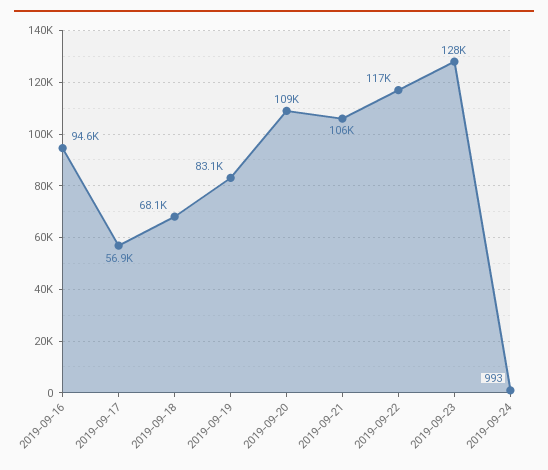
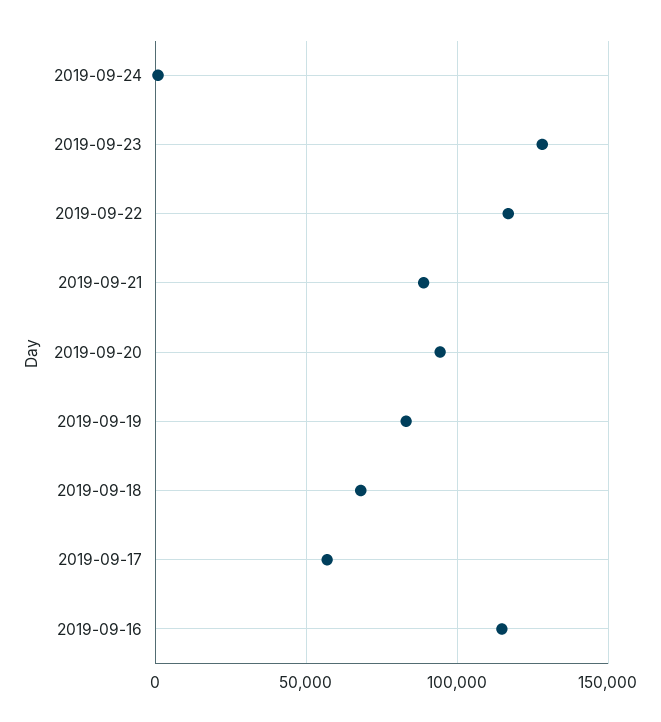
2019-09-16: 94600 -> 115000
2019-09-20: 109000 -> 95000
2019-09-21: 106000 -> 90000

